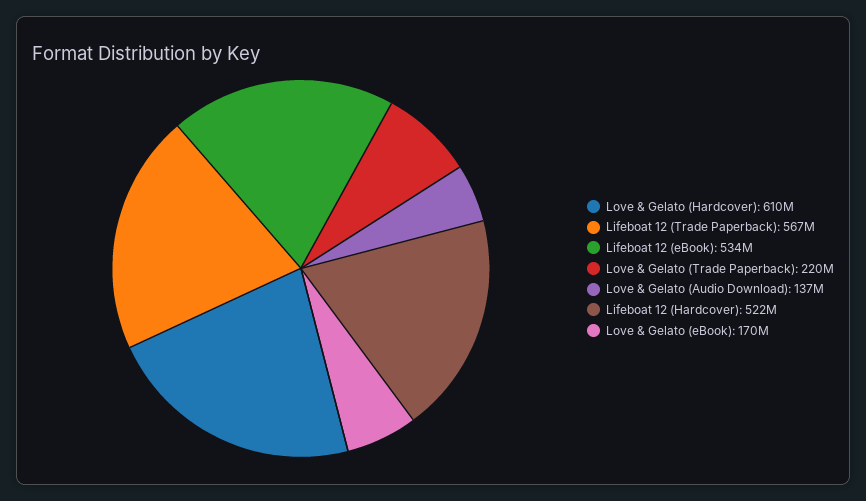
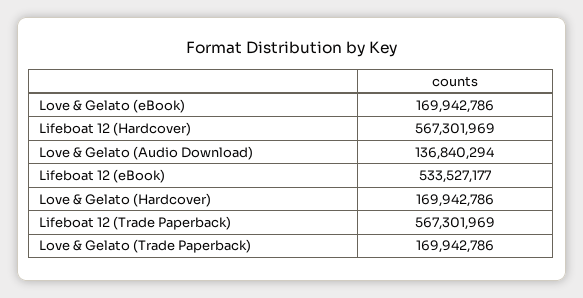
Love & Gelato (Hardcover): 610000000 -> 169942786
Love & Gelato (Trade Paperback): 220000000 -> 169942786
Lifeboat 12 (Hardcover): 522000000 -> 567301969

